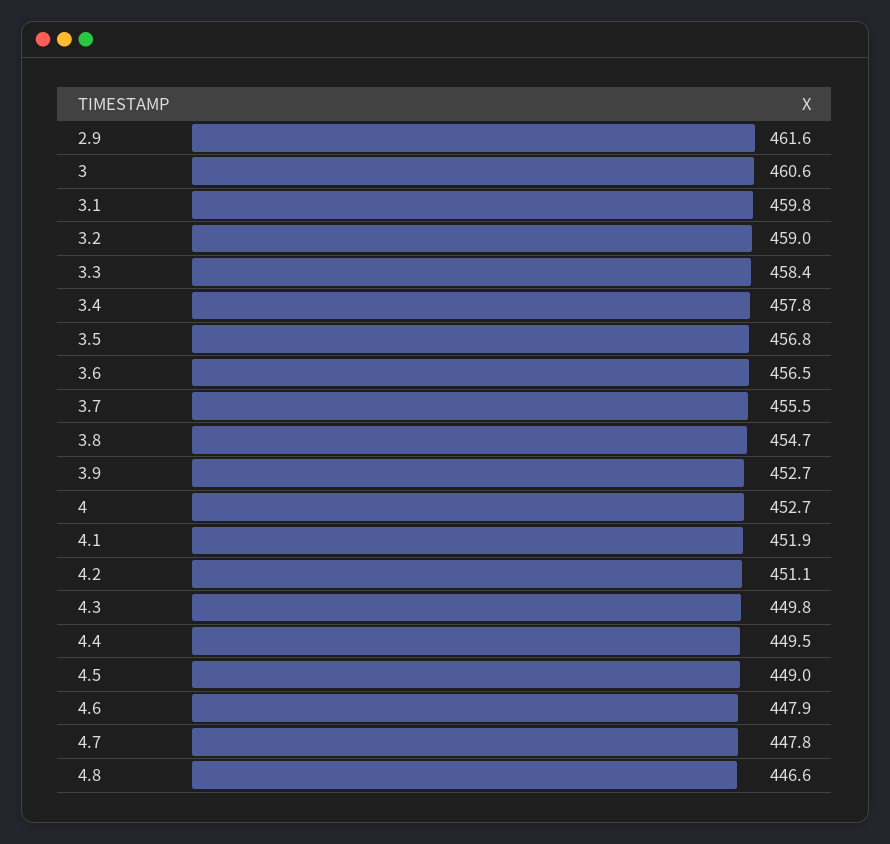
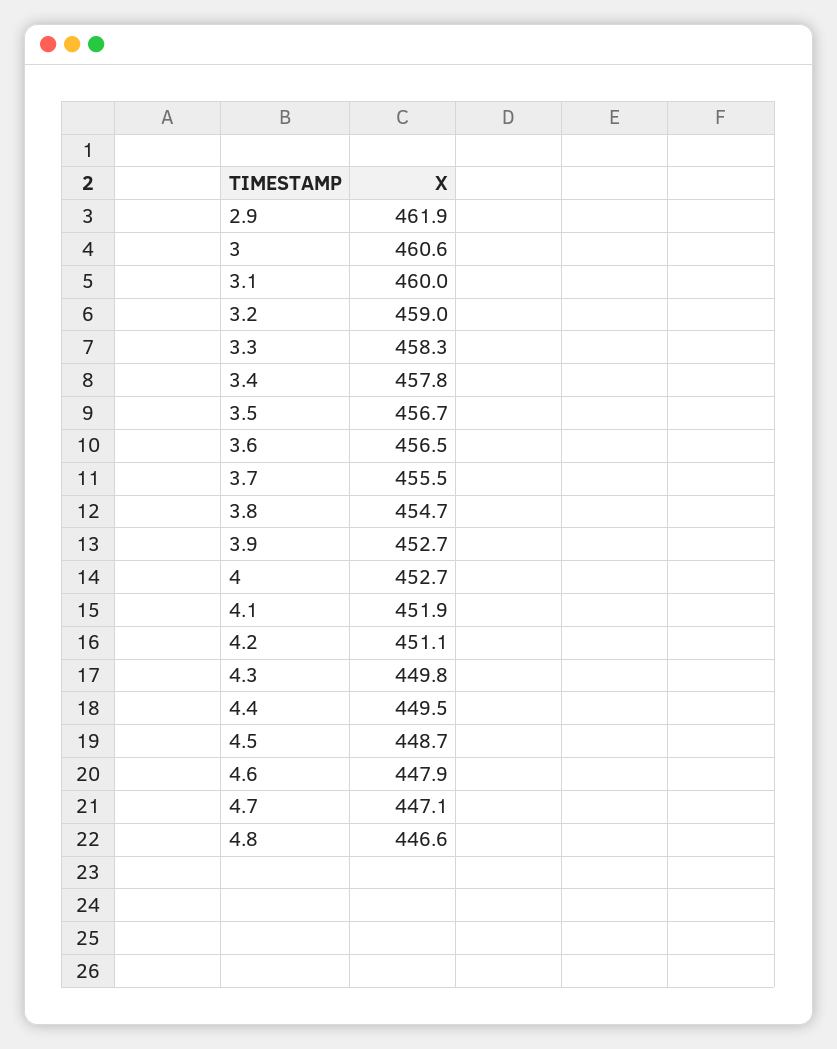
2.9: 461.6 -> 461.9
3.1: 459.8 -> 460
3.3: 458.4 -> 458.3
3.5: 456.8 -> 456.7
4.5: 449 -> 448.7
4.7: 447.8 -> 447.1

